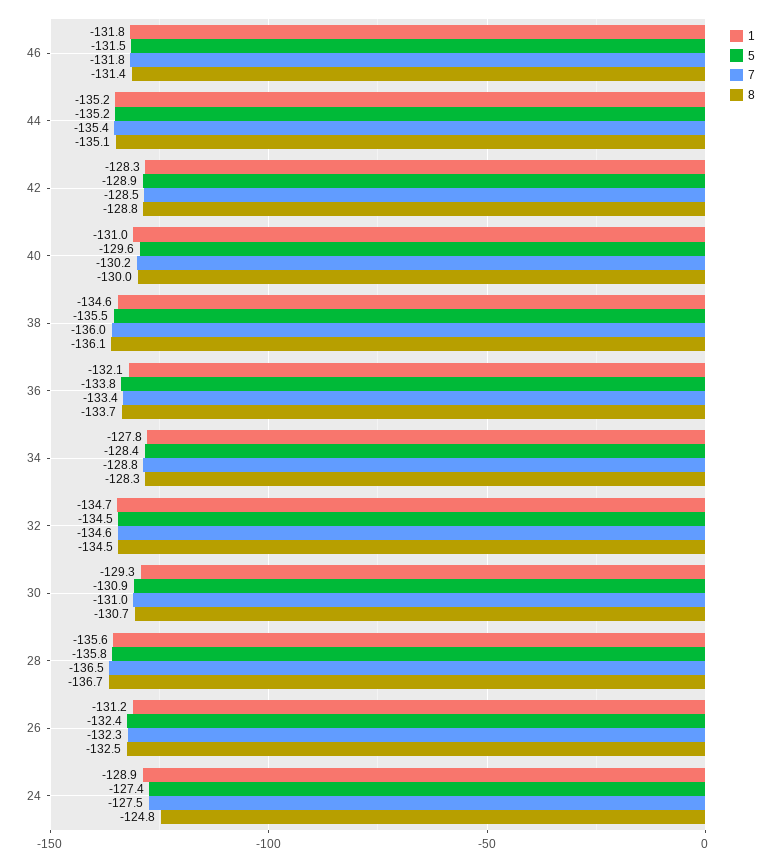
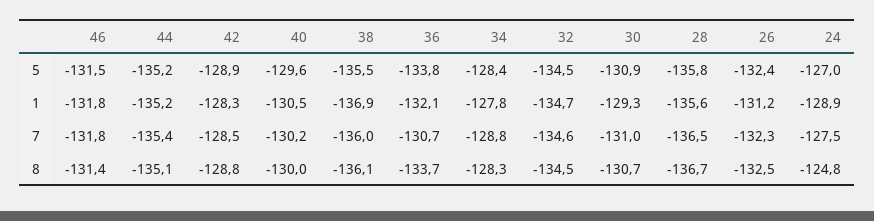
1, 40: -131 -> -130.5
1, 38: -134.6 -> -136.9
7, 36: -133.4 -> -130.7
5, 24: -127.4 -> -127

